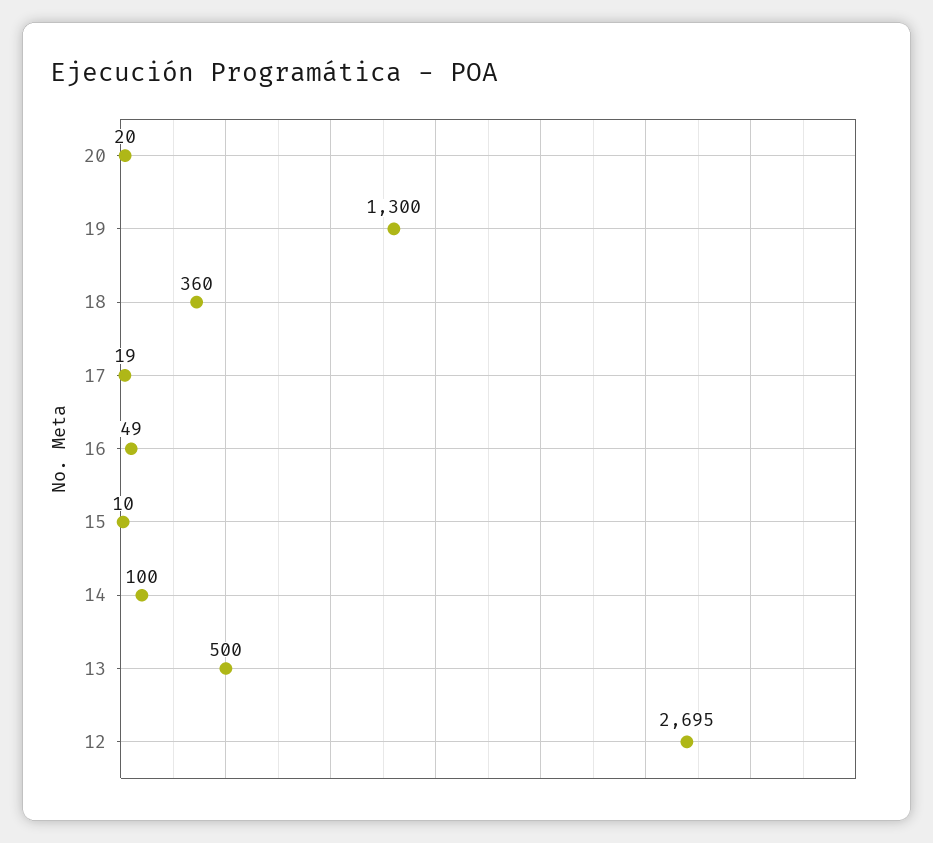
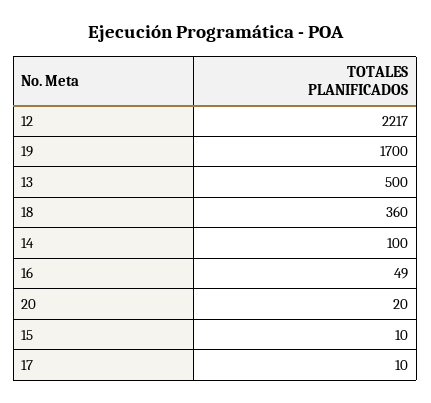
19: 1300 -> 1700
17: 19 -> 10
12: 2695 -> 2217

